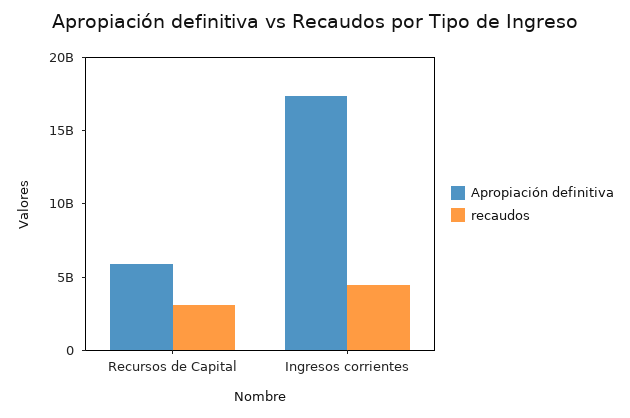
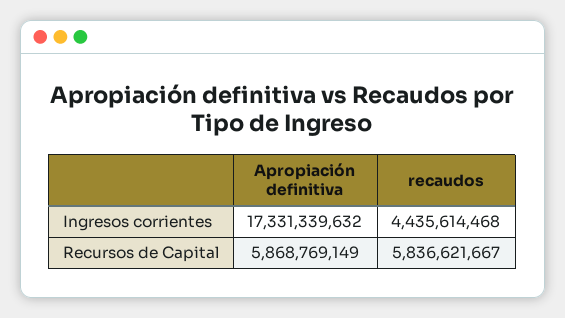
recaudos, Recursos de Capital: 3000000000 -> 5836621667

